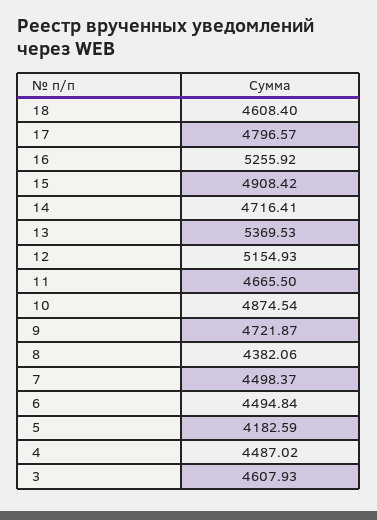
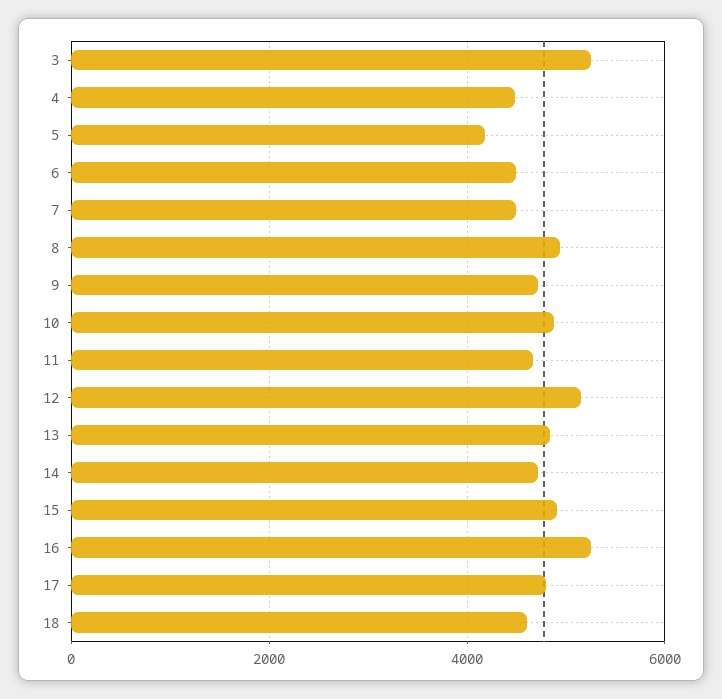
13: 5369.53 -> 4800
8: 4382.06 -> 5000
3: 4607.93 -> 5200

